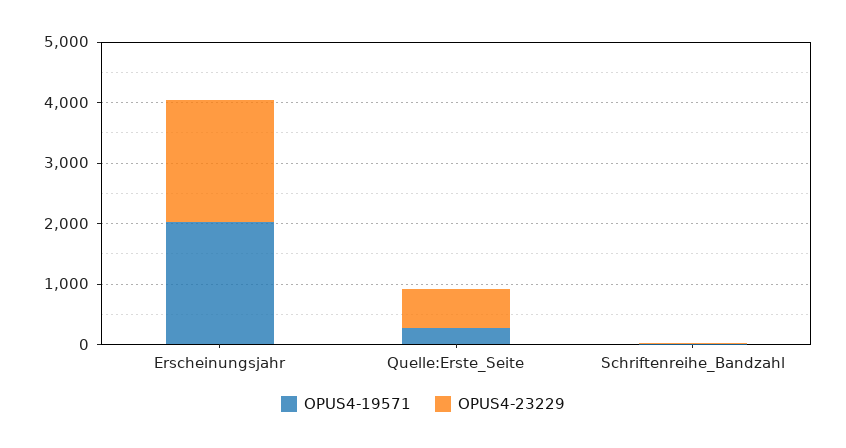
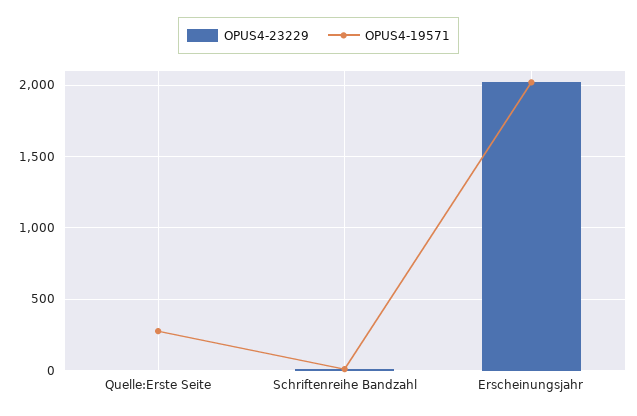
OPUS4-23229, Quelle:Erste_Seite: 600 -> 0

